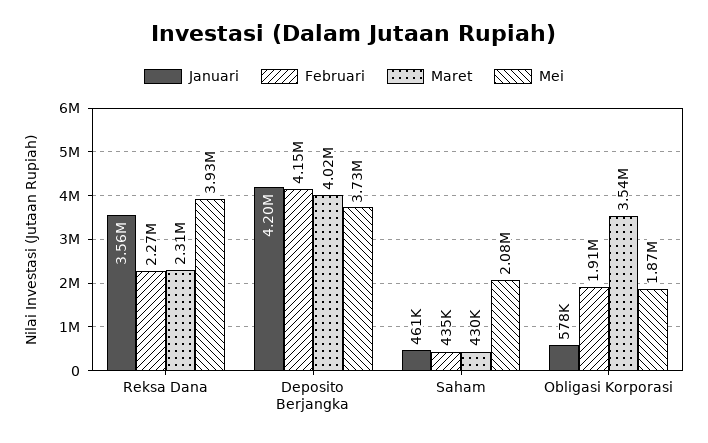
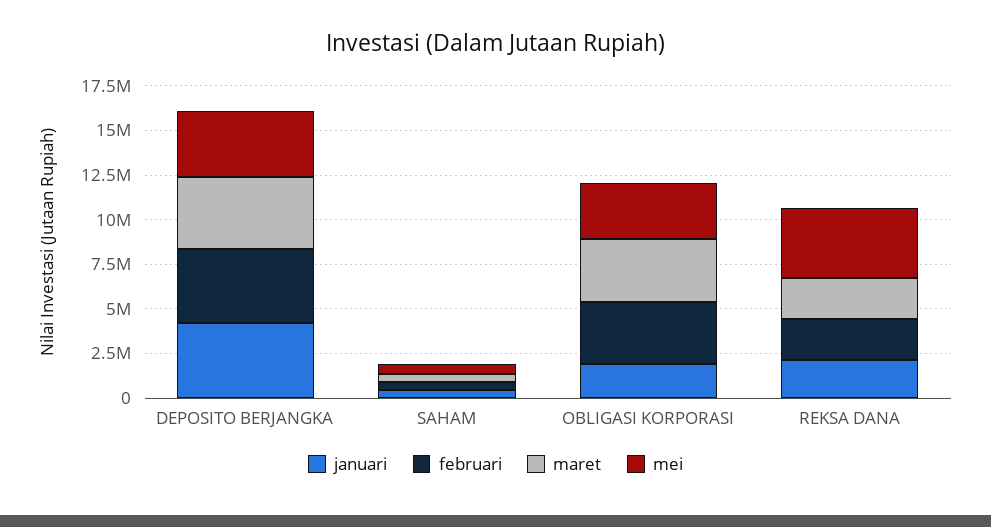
Januari, Reksa Dana: 3560000 -> 2000000
Mei, Saham: 2080000 -> 500000
Januari, Obligasi Korporasi: 578000 -> 2000000
Februari, Obligasi Korporasi: 1910000 -> 3500000
Mei, Obligasi Korporasi: 1870000 -> 3000000

